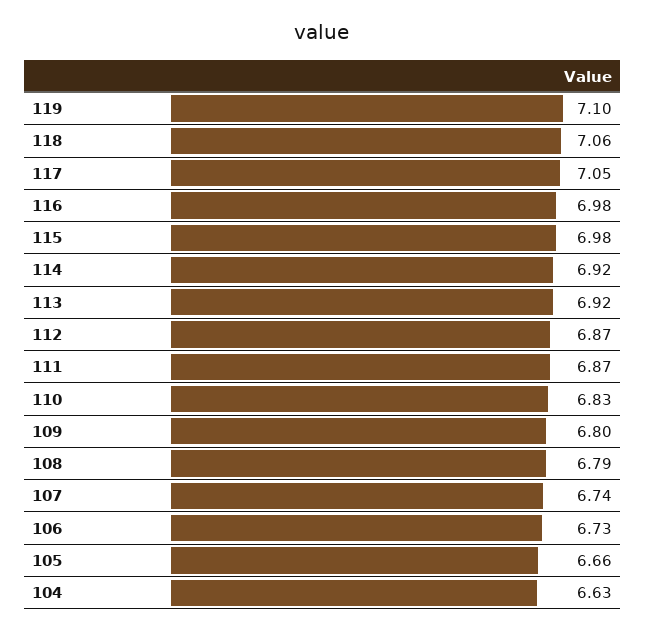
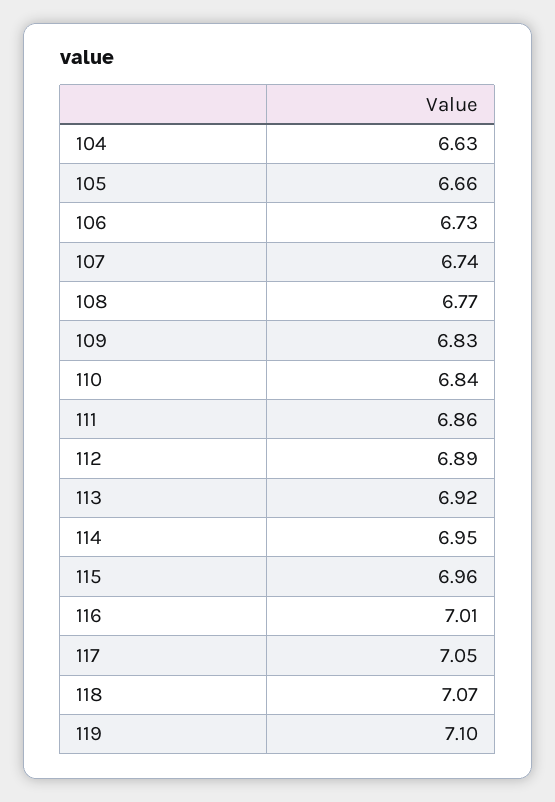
118: 7.06 -> 7.07
116: 6.98 -> 7.01
115: 6.98 -> 6.96
114: 6.92 -> 6.95
112: 6.87 -> 6.89
111: 6.87 -> 6.86
110: 6.83 -> 6.84
109: 6.8 -> 6.83
108: 6.79 -> 6.77

